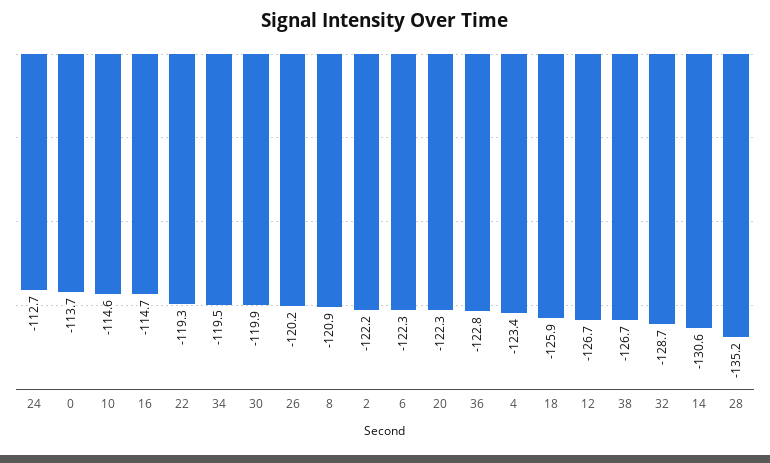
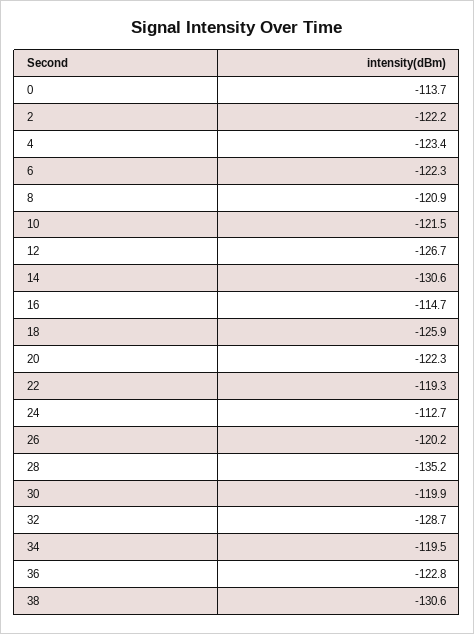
10: -114.6 -> -121.5
38: -126.7 -> -130.6

